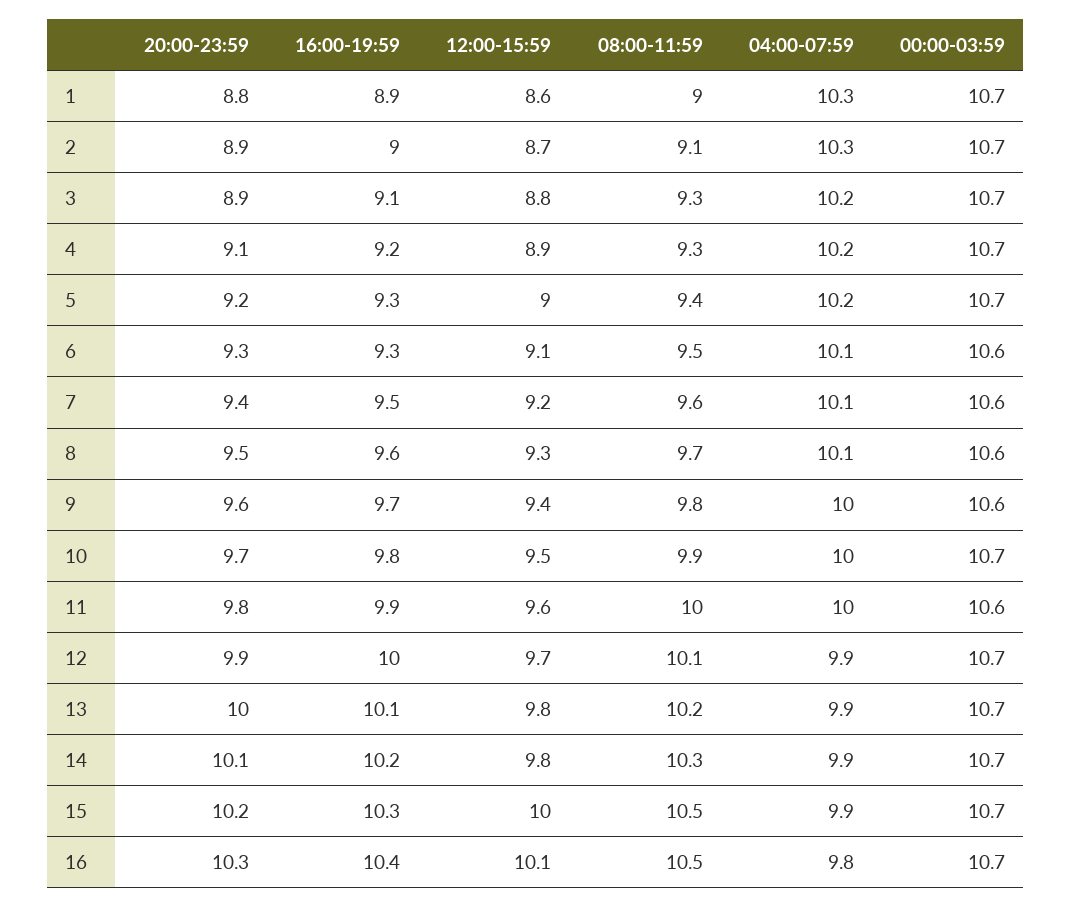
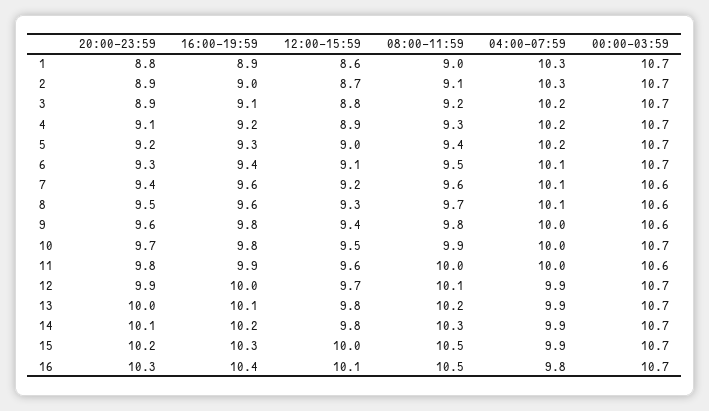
08:00-11:59, 3: 9.3 -> 9.2
16:00-19:59, 6: 9.3 -> 9.4
00:00-03:59, 6: 10.6 -> 10.7
16:00-19:59, 7: 9.5 -> 9.6
16:00-19:59, 9: 9.7 -> 9.8

